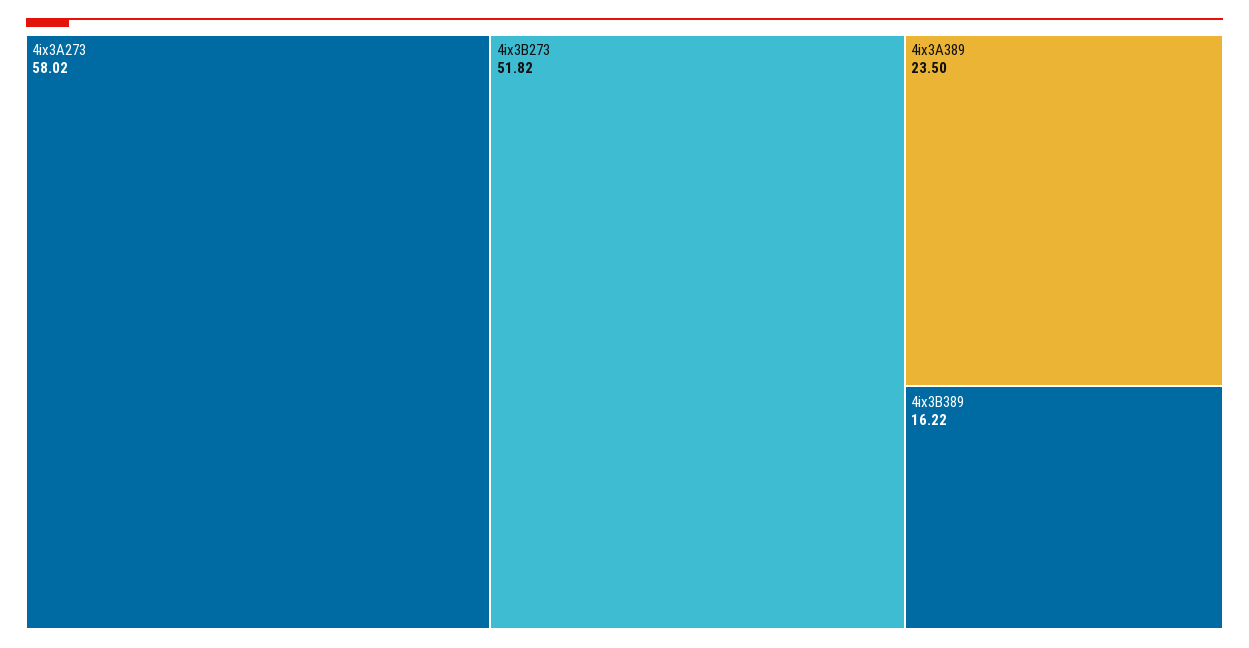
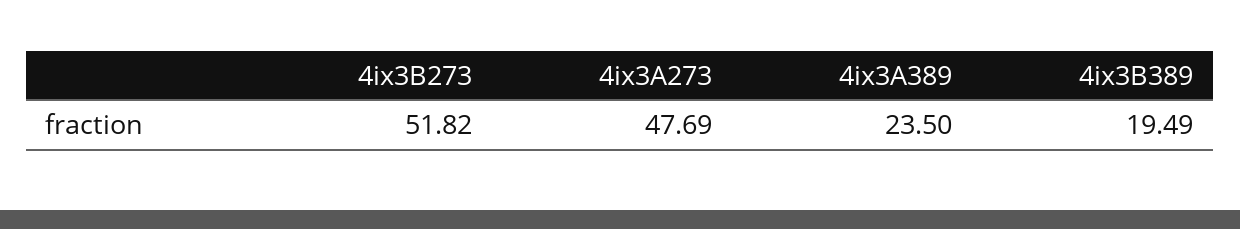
4ix3A273: 58.02 -> 47.69
4ix3B389: 16.22 -> 19.49

